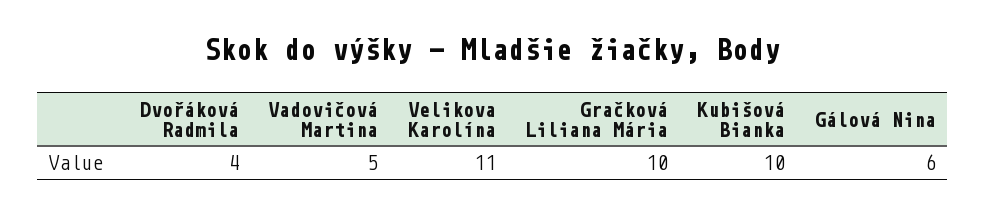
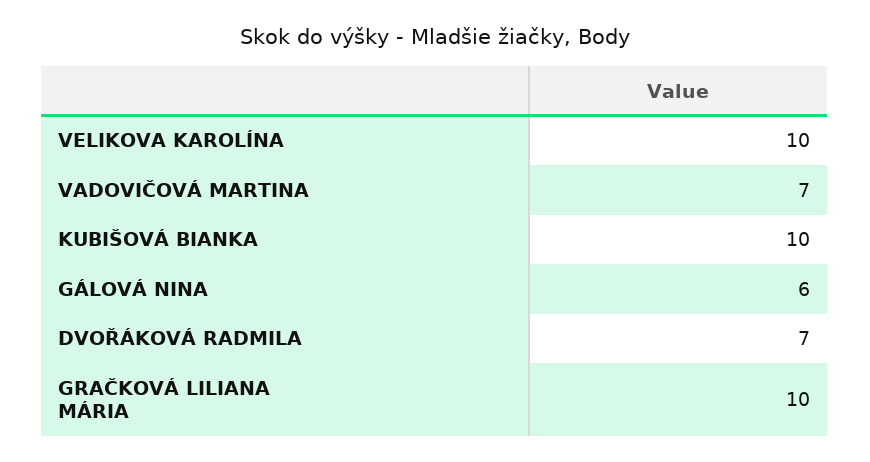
Dvořáková Radmila: 4 -> 7
Vadovičová Martina: 5 -> 7
Velikova Karolína: 11 -> 10

